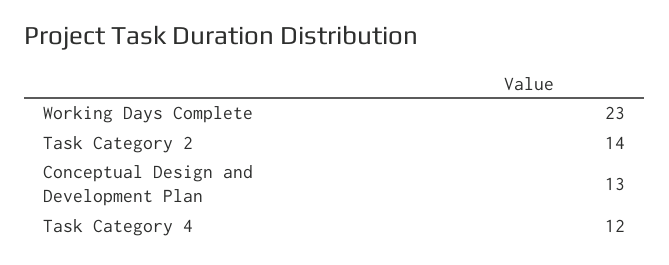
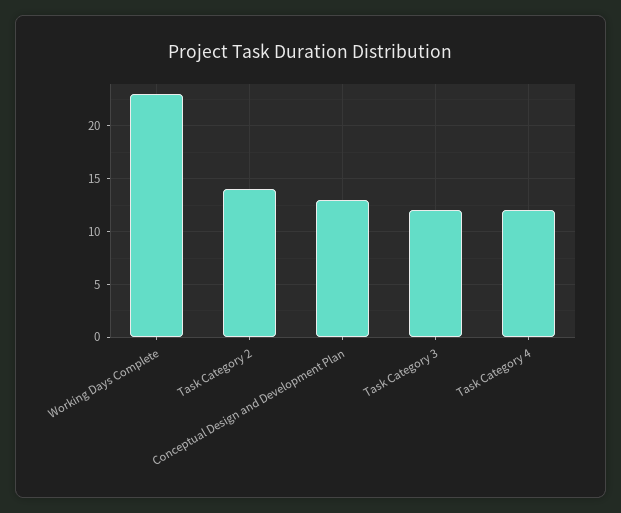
Task Category 3: none -> 12

